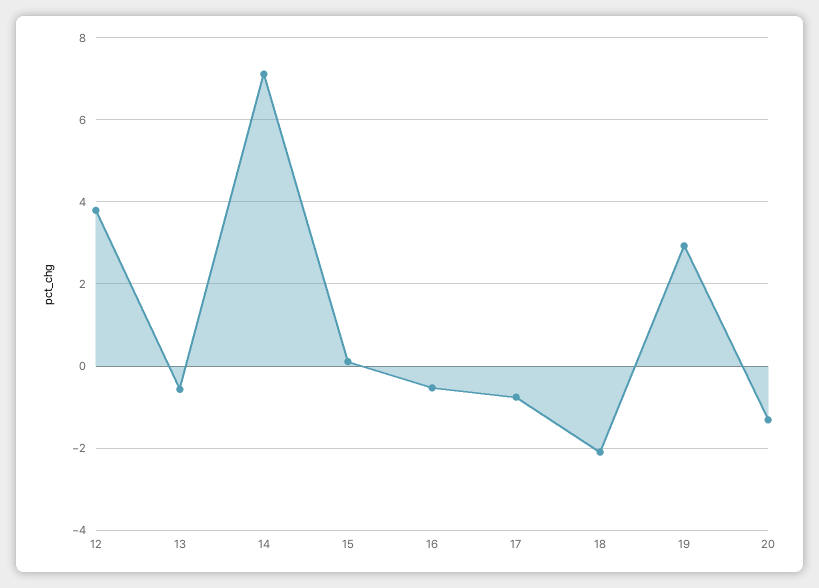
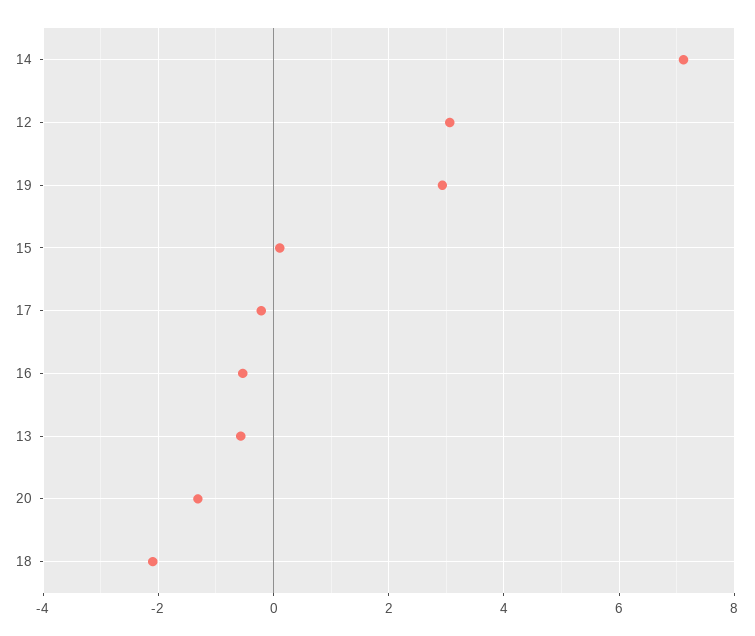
12: 3.8 -> 3
17: -0.8 -> -0.2

